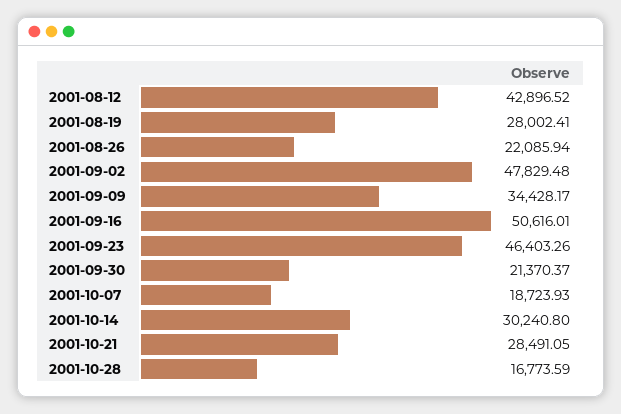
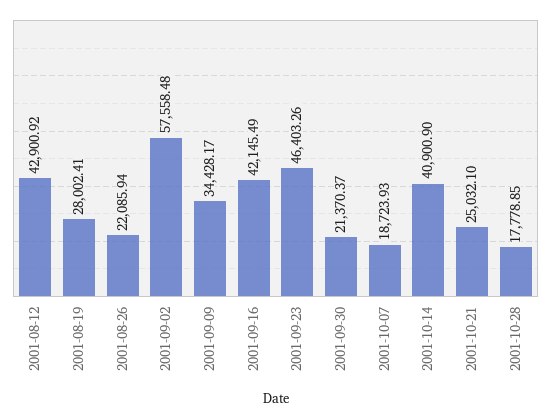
2001-08-12: 42896.52 -> 42900.92
2001-09-02: 47829.48 -> 57558.48
2001-09-16: 50616.01 -> 42145.49
2001-10-14: 30240.8 -> 40900.9
2001-10-21: 28491.05 -> 25032.1
2001-10-28: 16773.59 -> 17778.85

